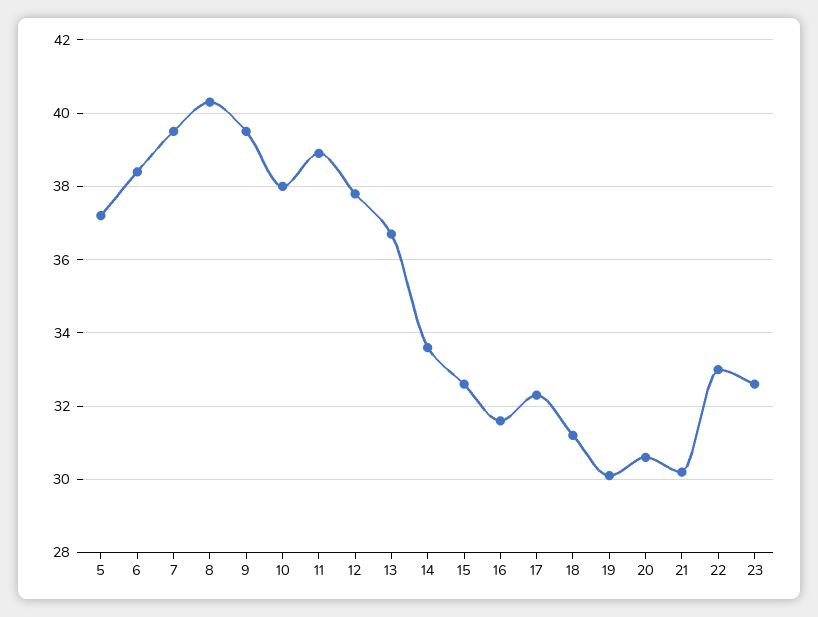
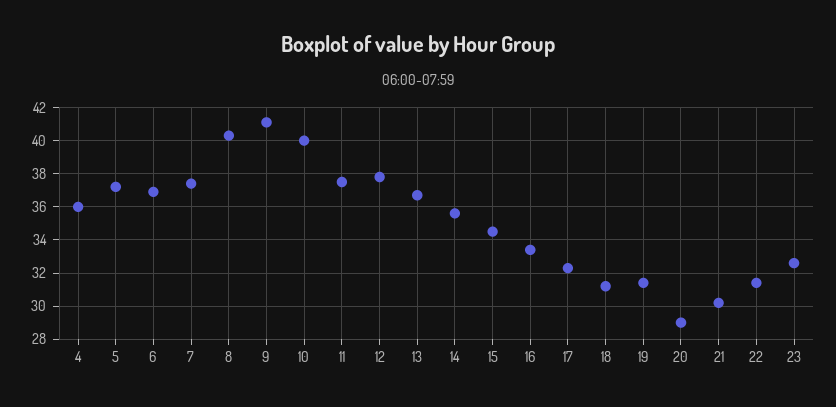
6: 38.5 -> 37
7: 39.5 -> 37.5
9: 39.5 -> 41
10: 38 -> 40
11: 39 -> 37.5
14: 33.5 -> 35.5
15: 32.5 -> 34.5
16: 31.5 -> 33.5
19: 30 -> 31.5
20: 30.5 -> 29
22: 33 -> 31.5
4: none -> 36

